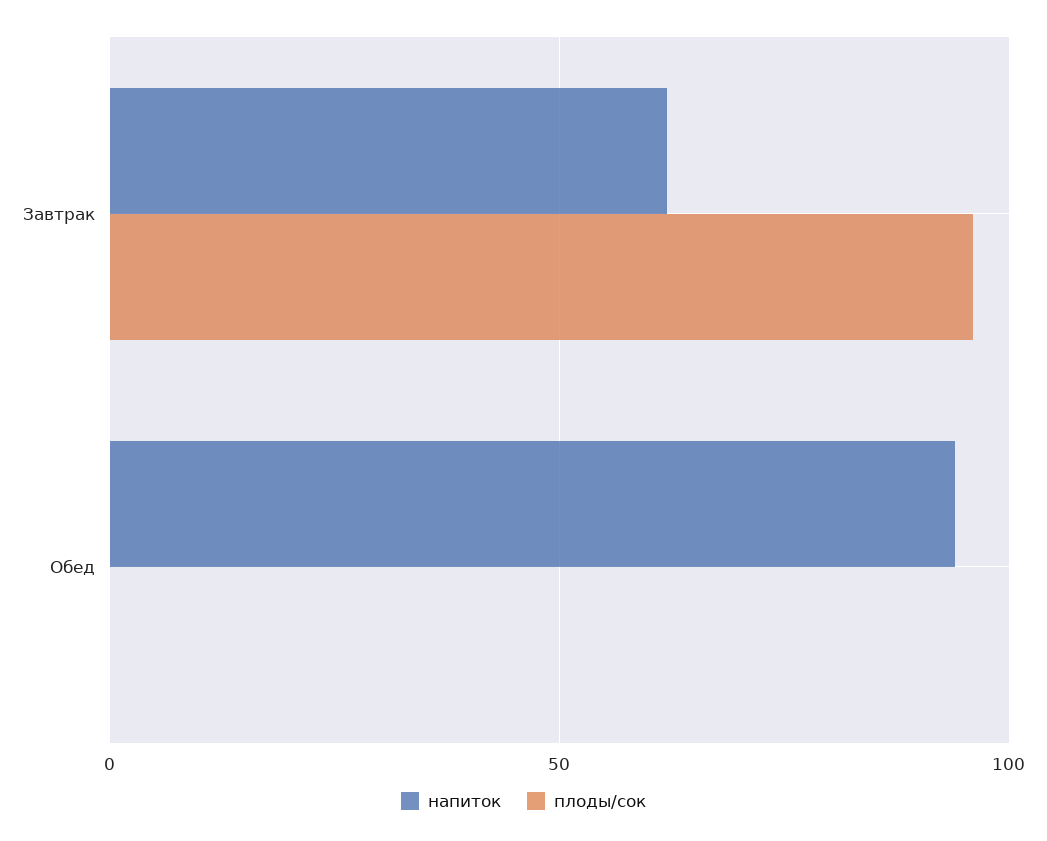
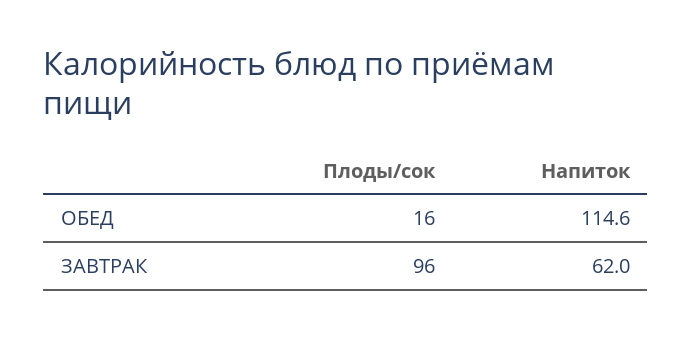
напиток, Обед: 95 -> 114.6
плоды/сок, Обед: 0 -> 16

